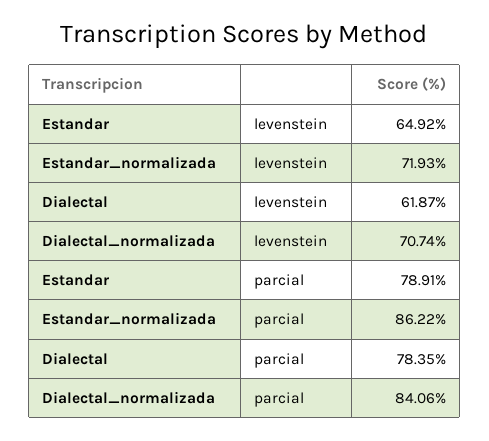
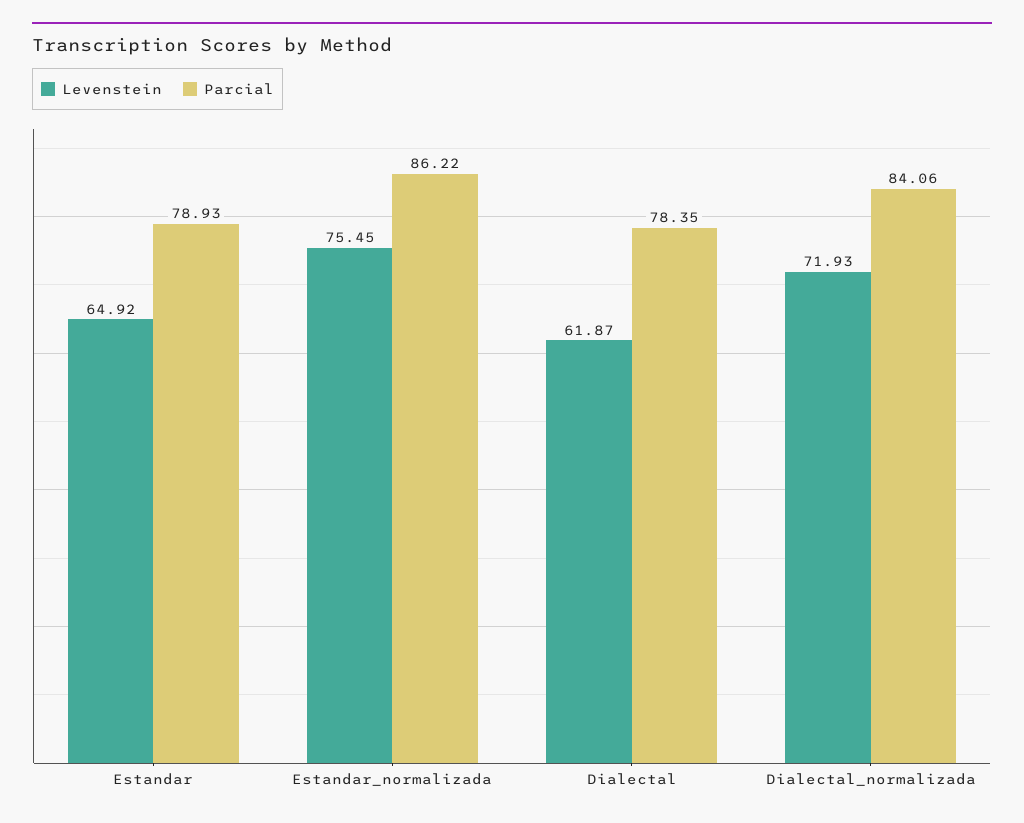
levenstein, Estandar_normalizada: 71.93 -> 75.45
levenstein, Dialectal_normalizada: 70.74 -> 71.93
parcial, Estandar: 78.91 -> 78.93

